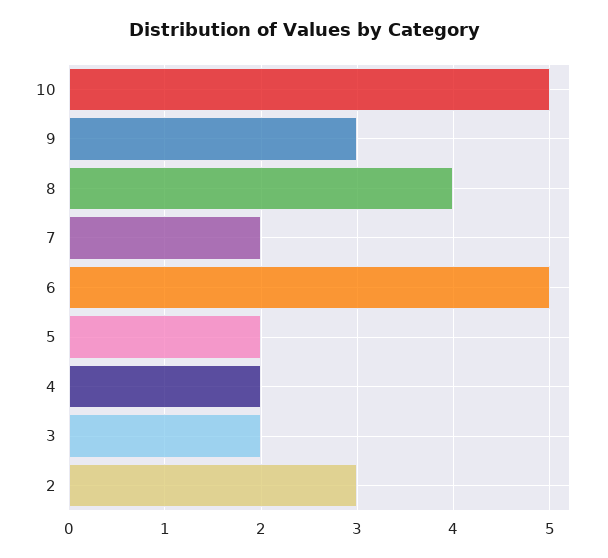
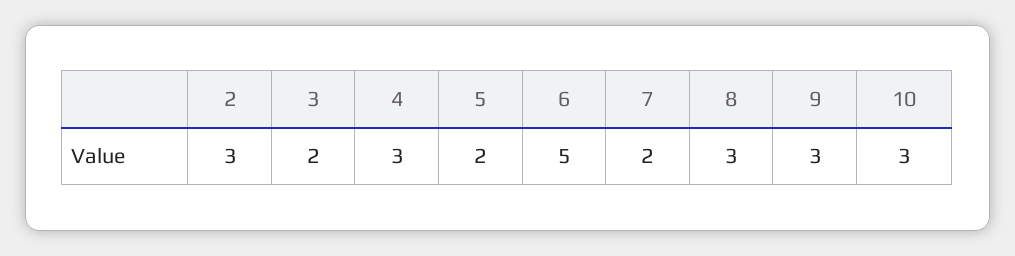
10: 5 -> 3
8: 4 -> 3
4: 2 -> 3

